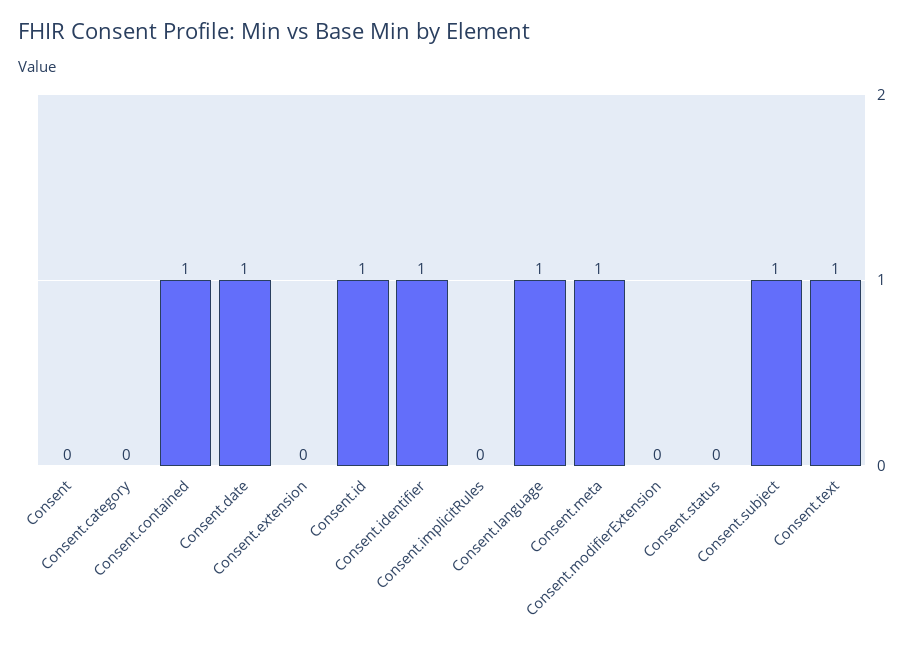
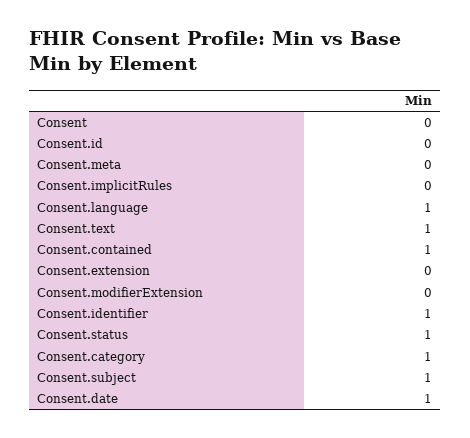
Consent.category: 0 -> 1
Consent.id: 1 -> 0
Consent.meta: 1 -> 0
Consent.status: 0 -> 1

